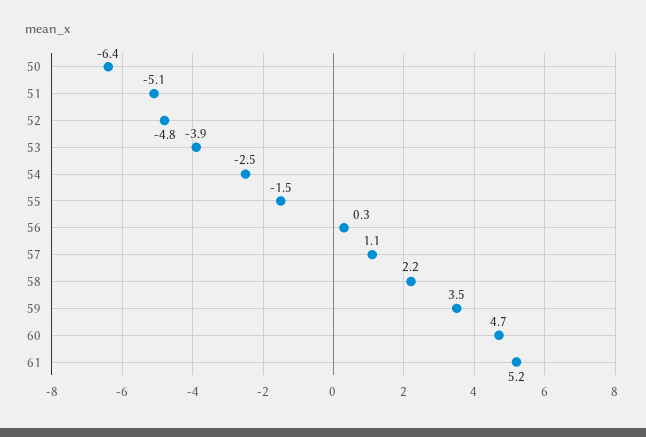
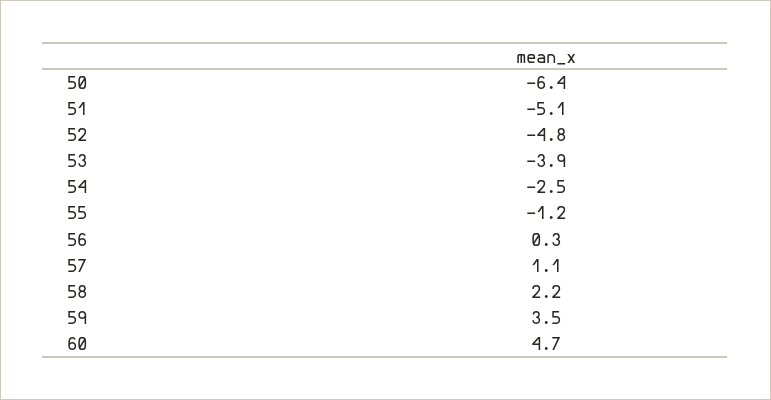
55: -1.5 -> -1.2
61: 5.2 -> none

